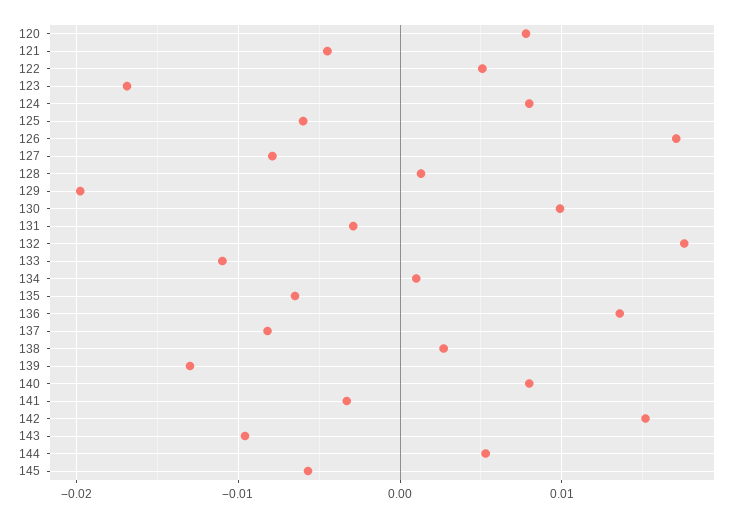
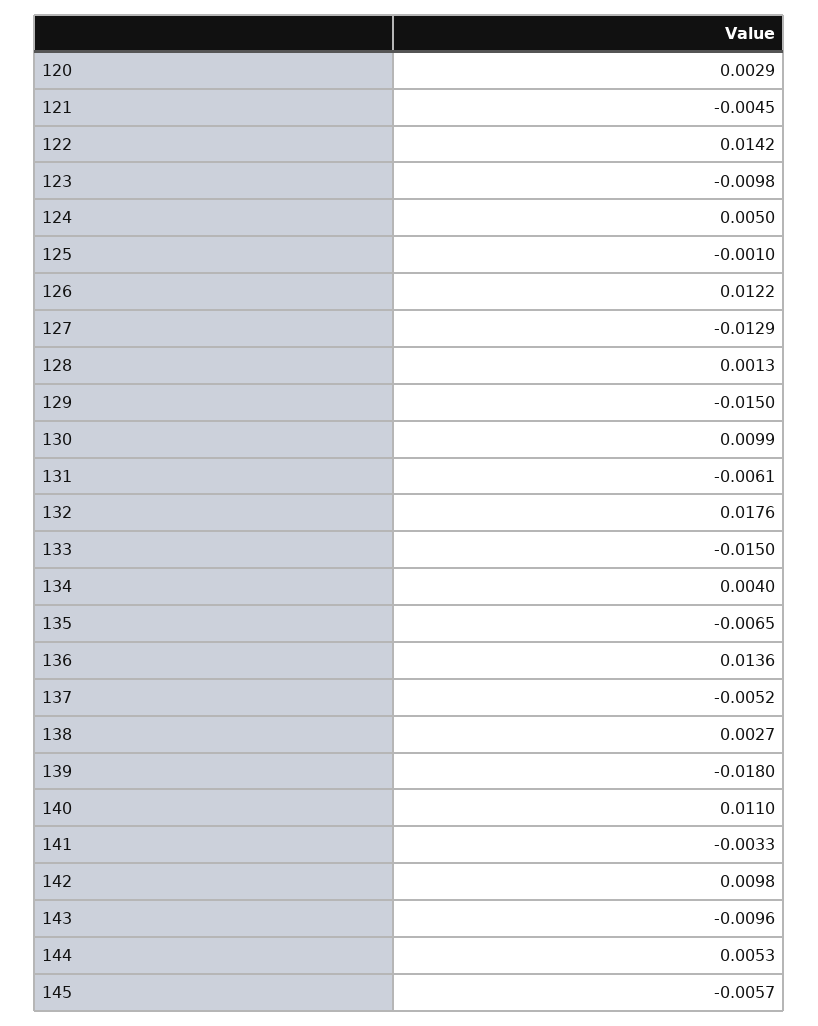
120: 0.008 -> 0.0029
122: 0.005 -> 0.0142
123: -0.017 -> -0.0098
124: 0.008 -> 0.005
125: -0.006 -> -0.001
126: 0.017 -> 0.0122
127: -0.008 -> -0.0129
129: -0.02 -> -0.015
131: -0.003 -> -0.0061
133: -0.011 -> -0.015
134: 0.001 -> 0.004
137: -0.008 -> -0.0052
139: -0.013 -> -0.018
140: 0.008 -> 0.011
142: 0.015 -> 0.0098

